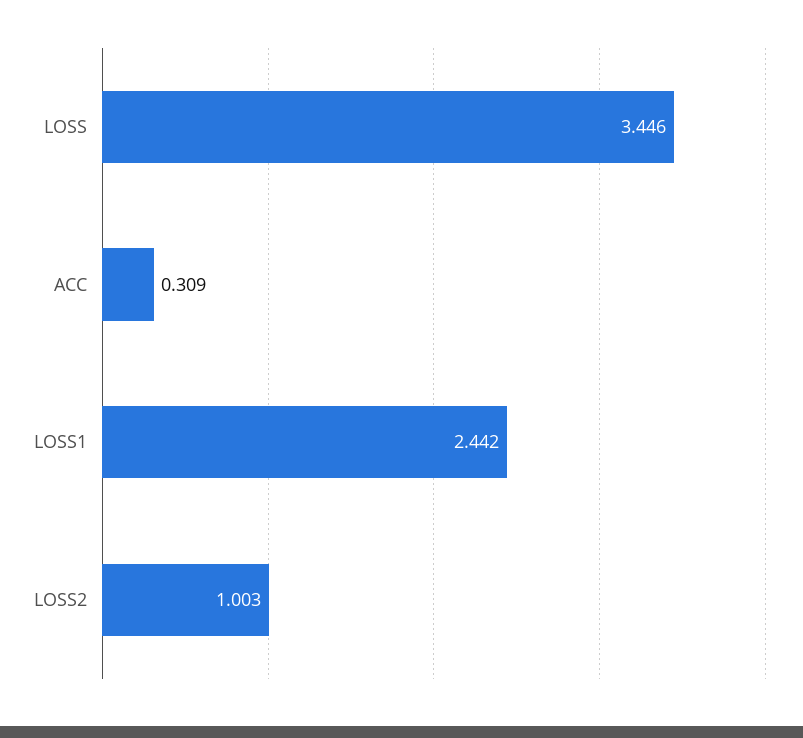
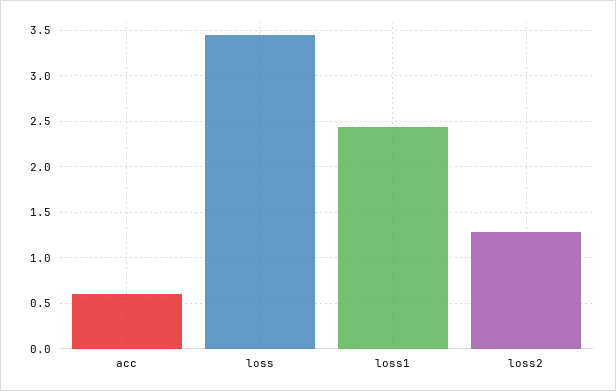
ACC: 0.309 -> 0.6
LOSS2: 1.003 -> 1.3

